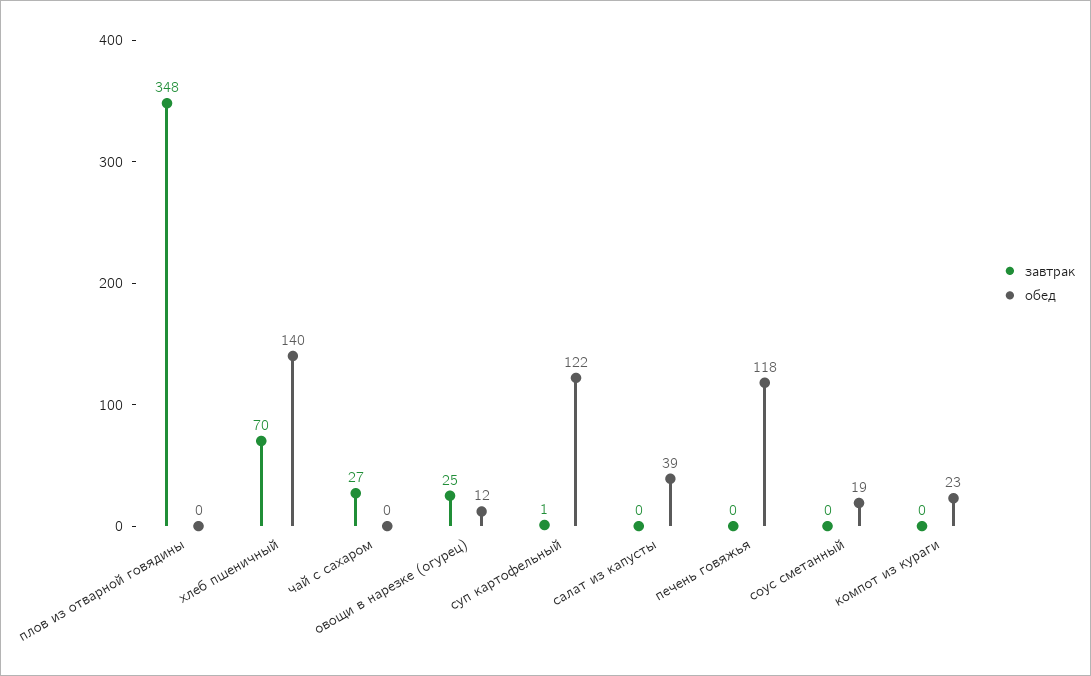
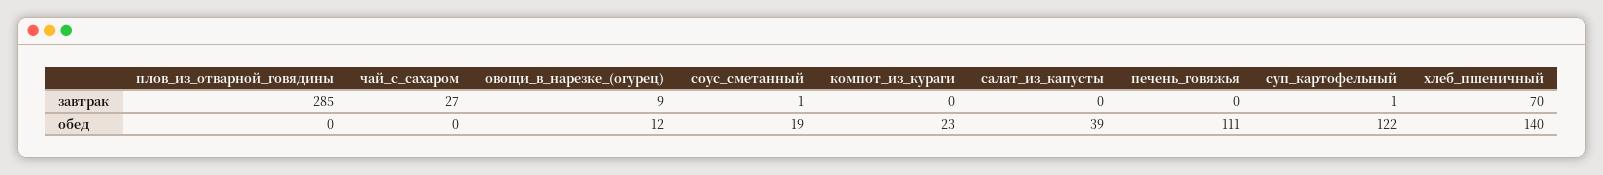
завтрак, плов из отварной говядины: 348 -> 285
завтрак, овощи в нарезке (огурец): 25 -> 9
обед, печень говяжья: 118 -> 111
завтрак, соус сметанный: 0 -> 1

